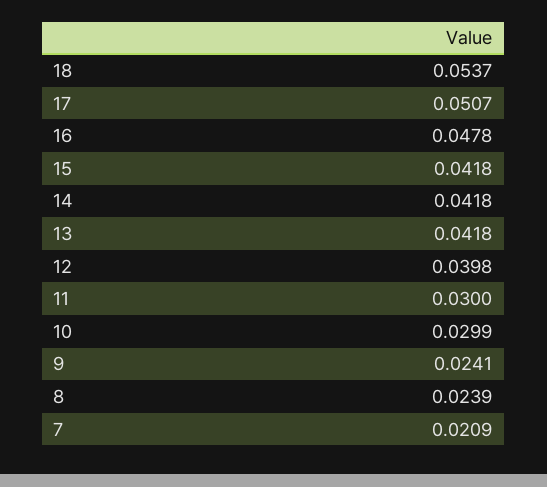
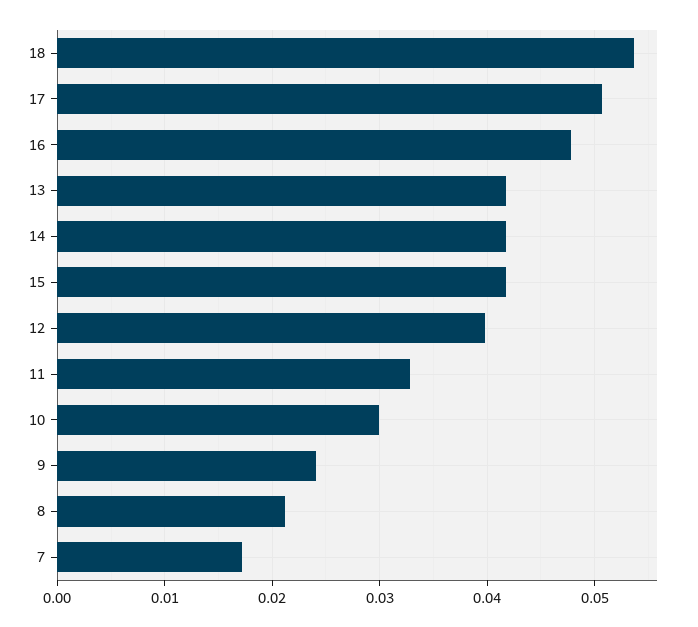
11: 0.03 -> 0.033
8: 0.0239 -> 0.021
7: 0.0209 -> 0.017

